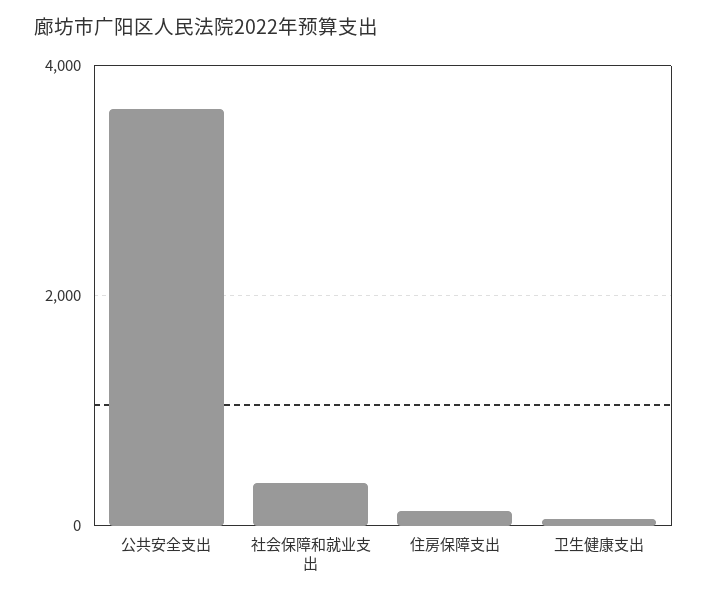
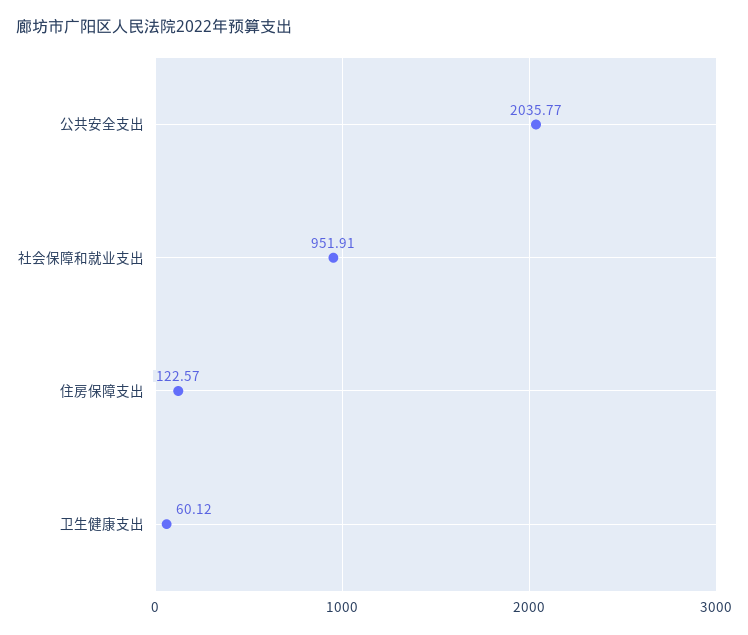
公共安全支出: 3600 -> 2035.77
社会保障和就业支出: 400 -> 951.91

